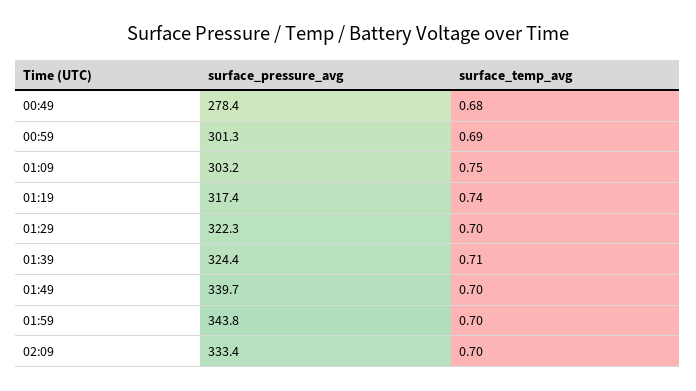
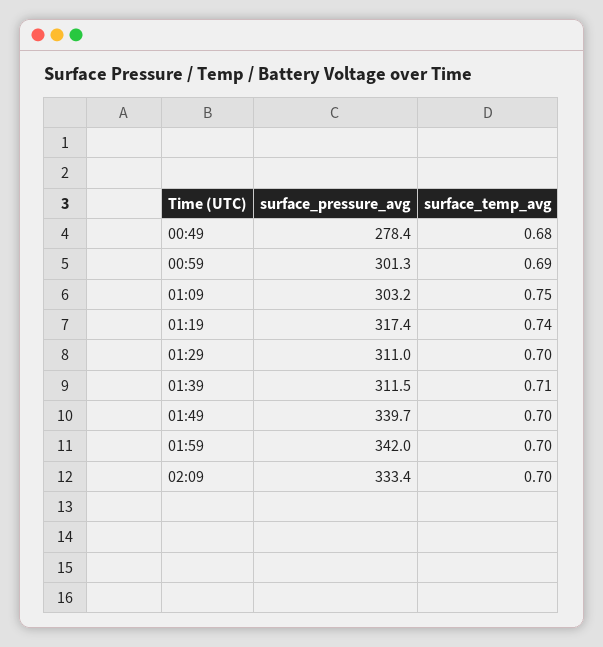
surface_pressure_avg, 01:29: 322.3 -> 311
surface_pressure_avg, 01:39: 324.4 -> 311.5
surface_pressure_avg, 01:59: 343.8 -> 342

